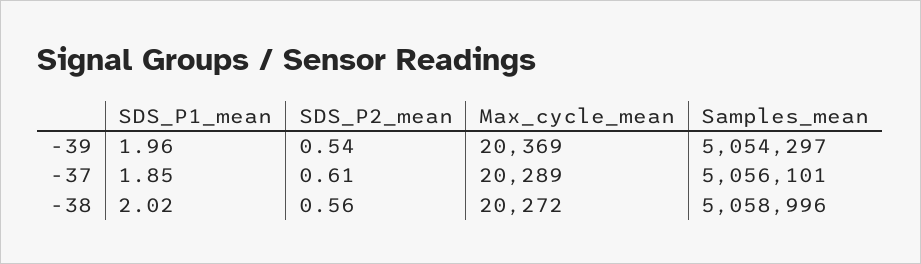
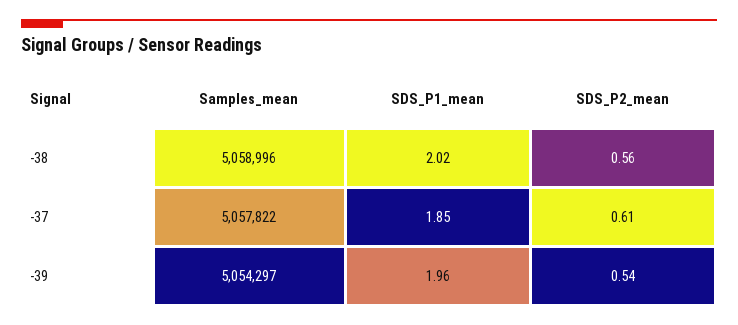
Max_cycle_mean, -39: 20369 -> none
Max_cycle_mean, -37: 20289 -> none
Samples_mean, -37: 5056101 -> 5057822
Max_cycle_mean, -38: 20272 -> none

